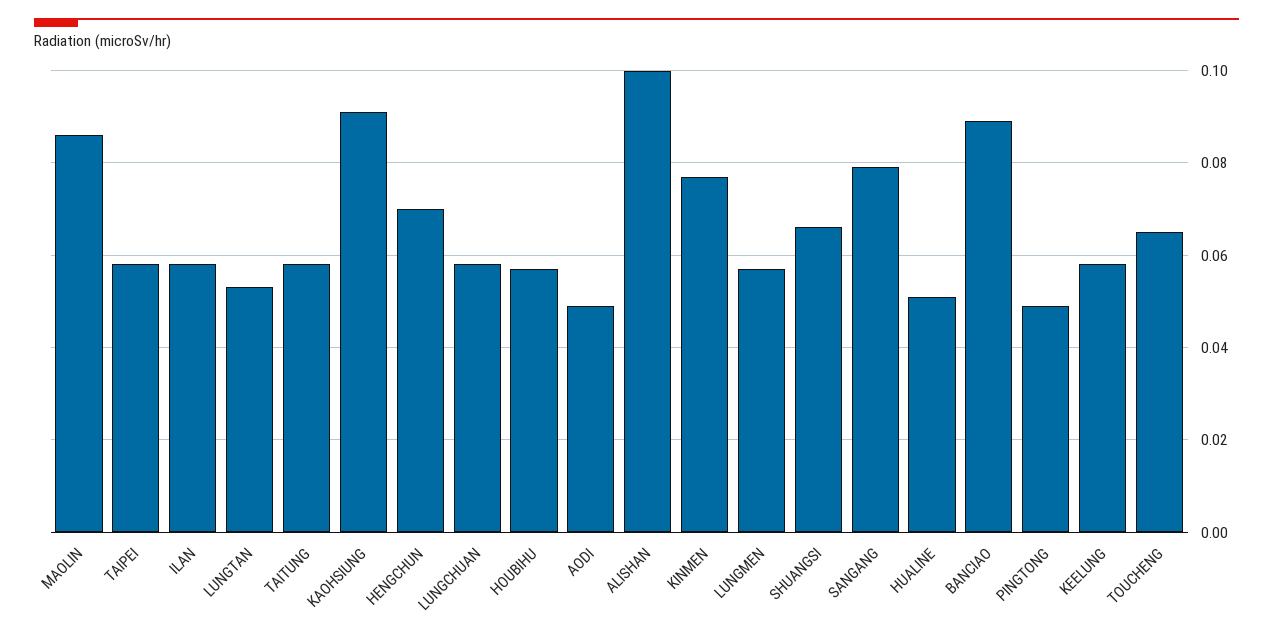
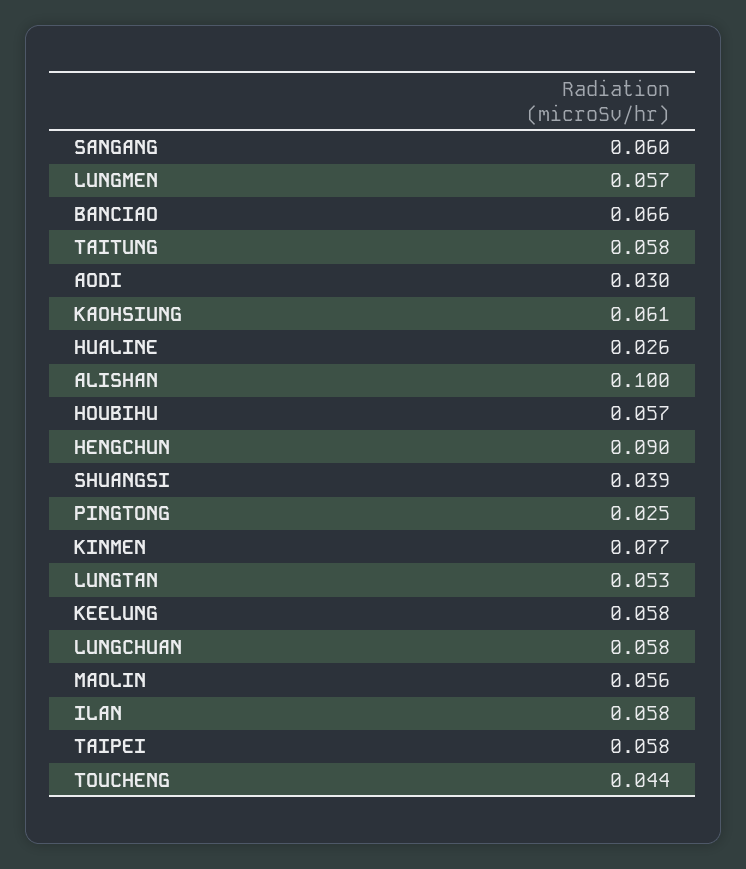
MAOLIN: 0.085 -> 0.056
KAOHSIUNG: 0.09 -> 0.061
HENGCHUN: 0.07 -> 0.09
AODI: 0.05 -> 0.03
SHUANGSI: 0.065 -> 0.039
SANGANG: 0.08 -> 0.06
HUALINE: 0.05 -> 0.026
BANCIAO: 0.09 -> 0.066
PINGTONG: 0.05 -> 0.025
TOUCHENG: 0.065 -> 0.044

